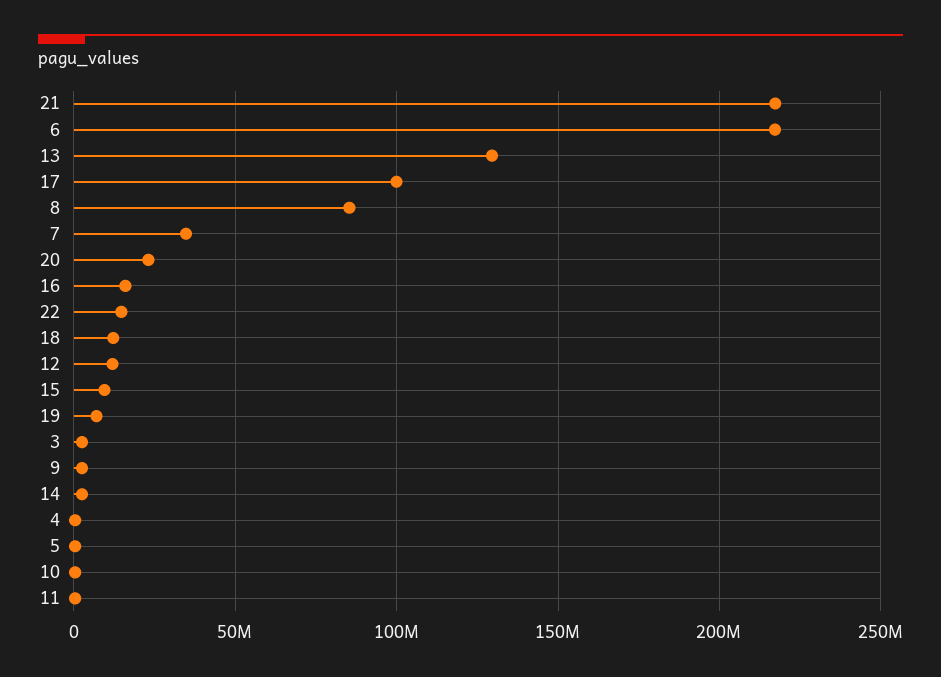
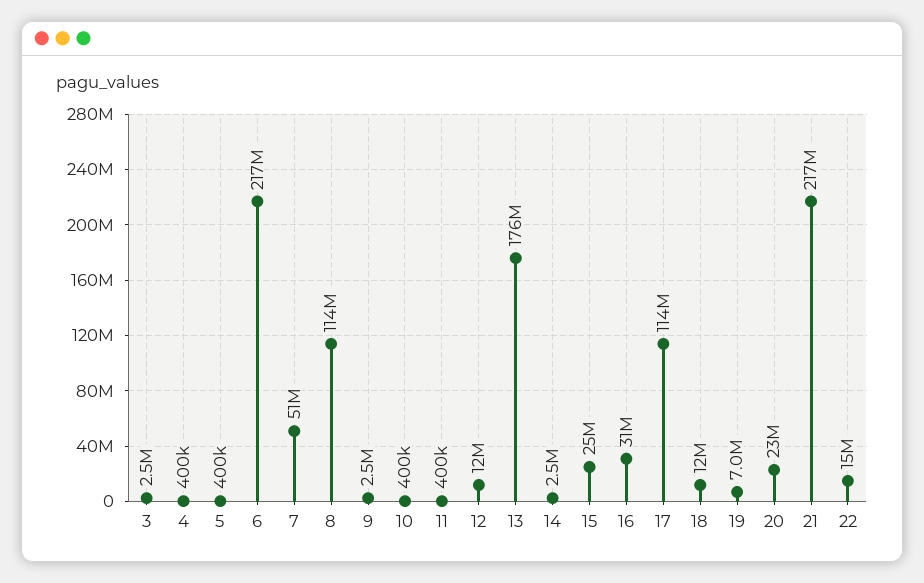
13: 130000000 -> 176000000
17: 100000000 -> 114000000
8: 85000000 -> 114000000
7: 35000000 -> 51000000
16: 15000000 -> 31000000
15: 10000000 -> 25000000

